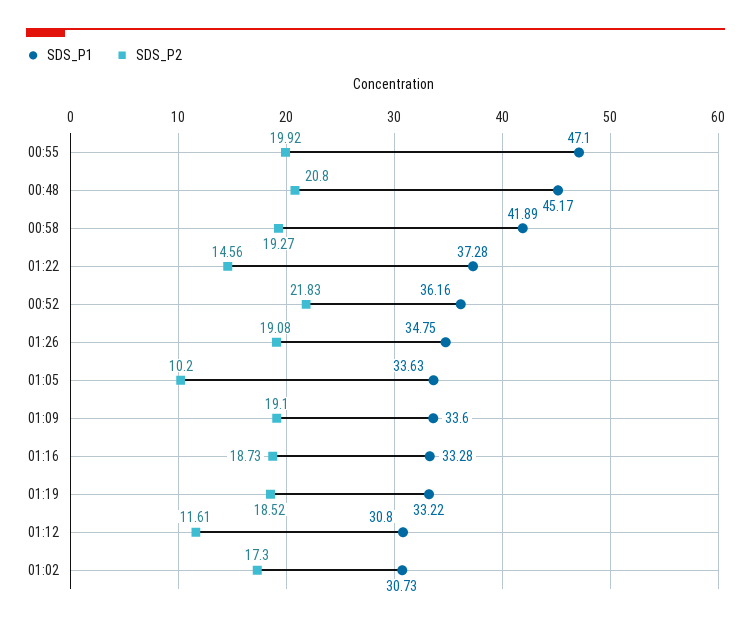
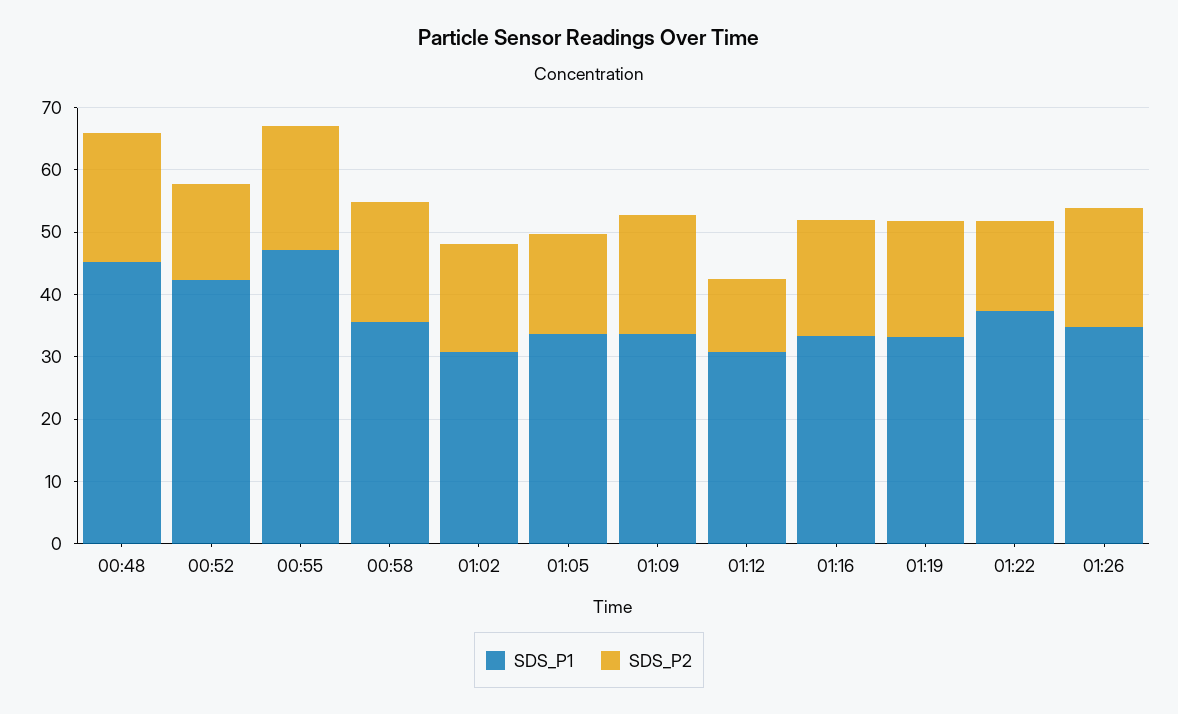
SDS_P1, 00:58: 41.89 -> 36
SDS_P1, 00:52: 36.16 -> 42
SDS_P2, 00:52: 21.83 -> 16
SDS_P2, 01:05: 10.2 -> 16

